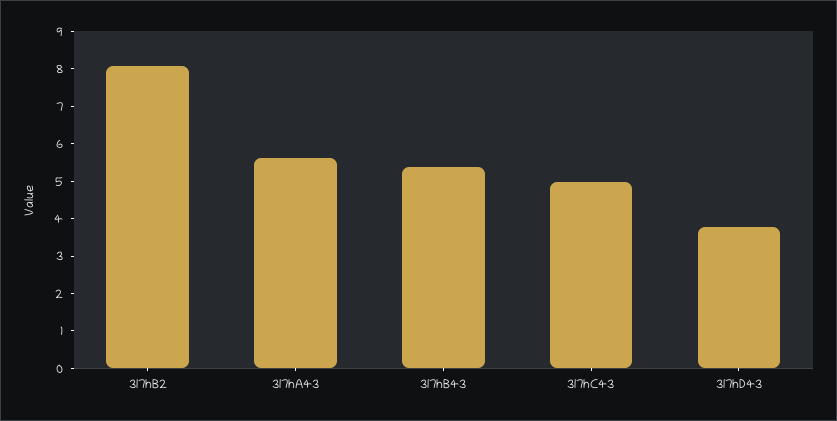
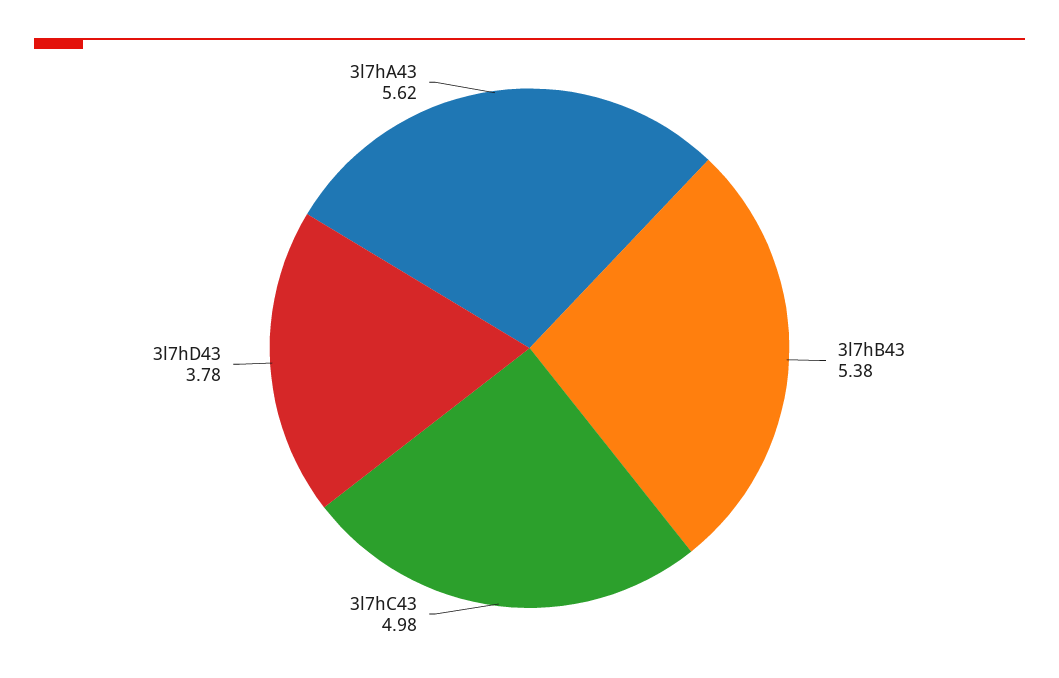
3l7hB2: 8 -> none

